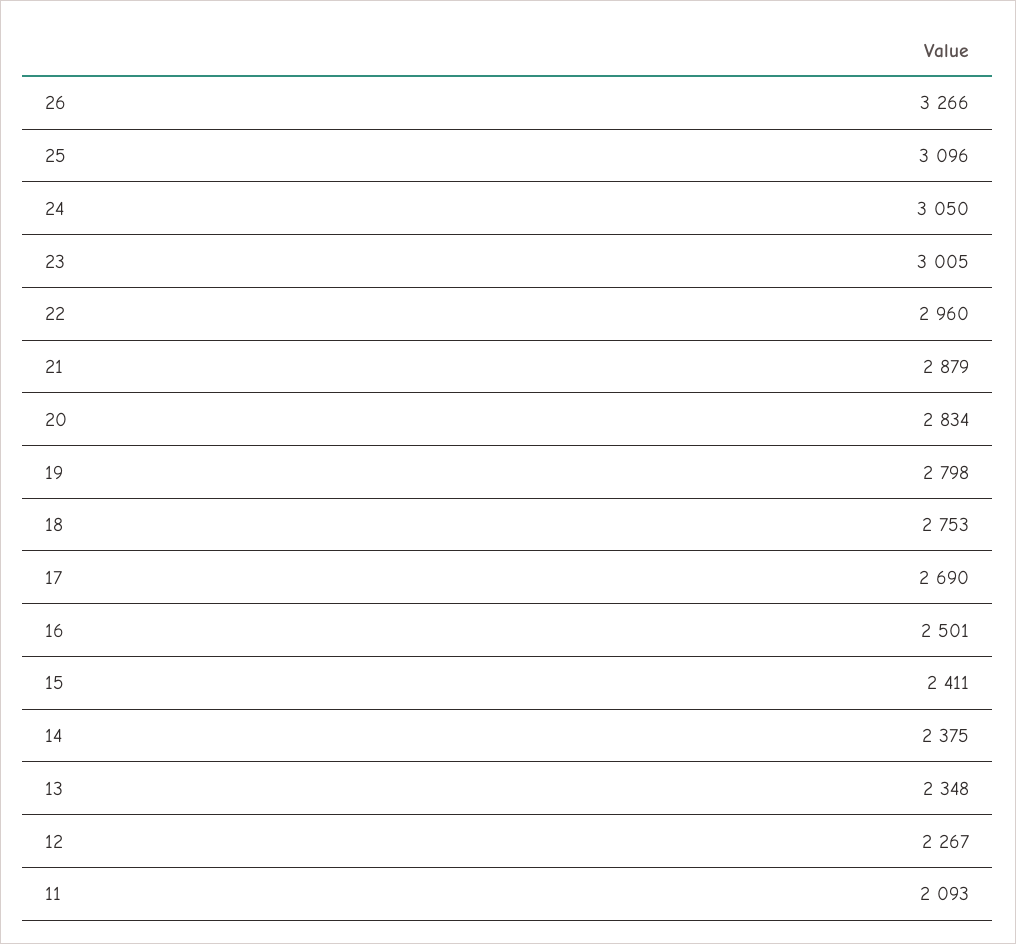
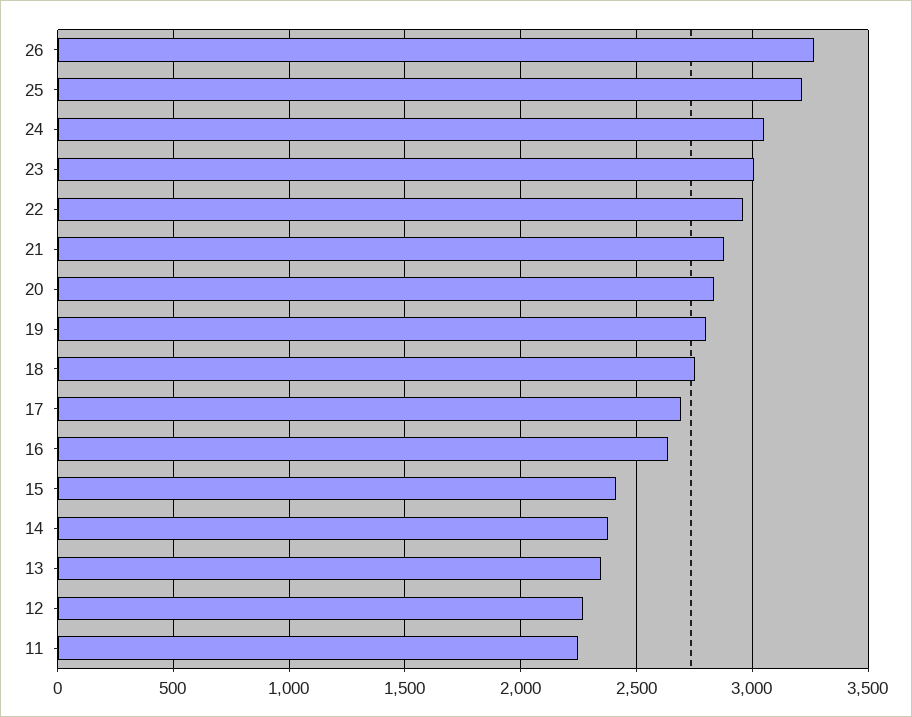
25: 3096 -> 3200
16: 2501 -> 2650
11: 2093 -> 2250

